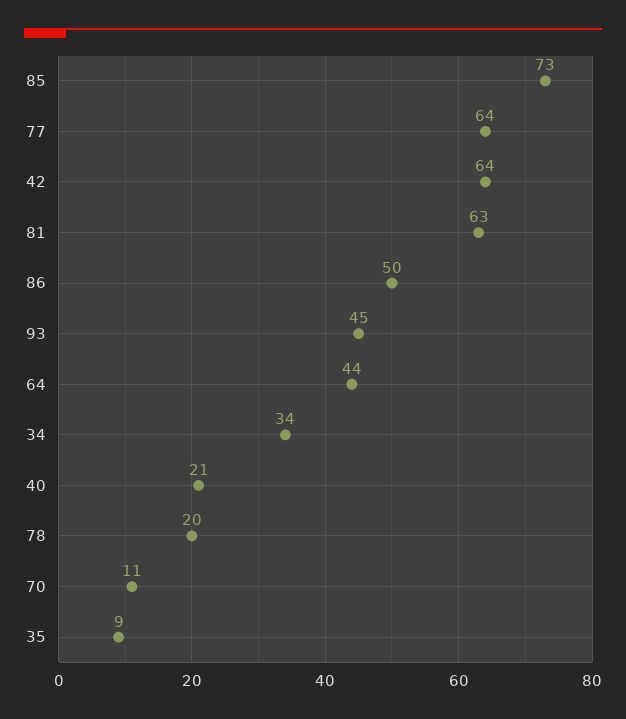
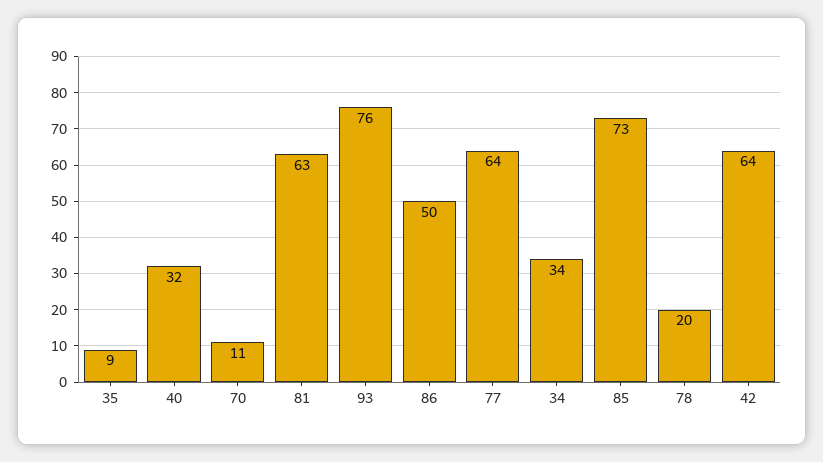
93: 45 -> 76
64: 44 -> none
40: 21 -> 32

